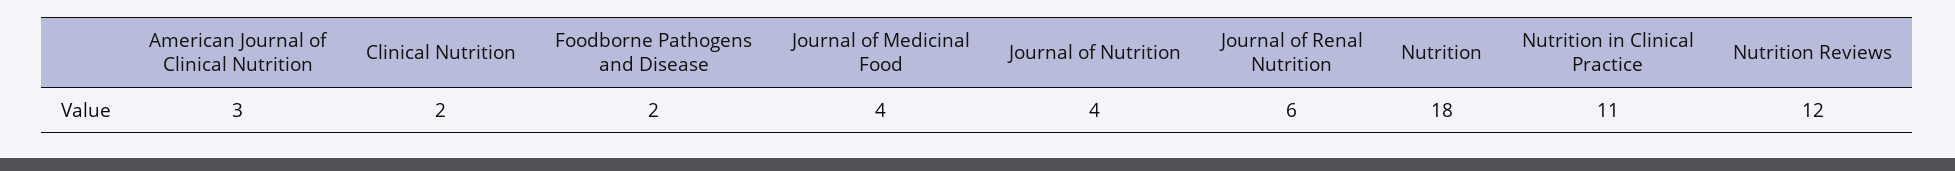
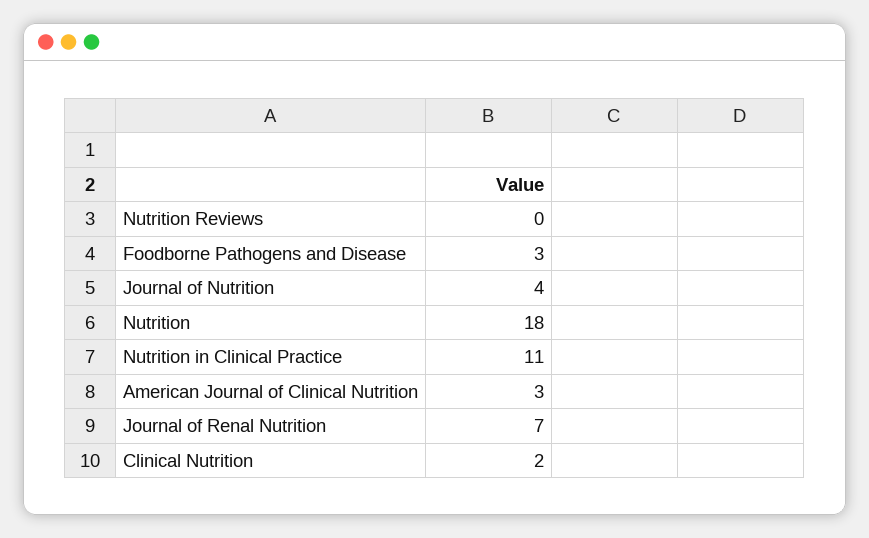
Foodborne Pathogens and Disease: 2 -> 3
Journal of Medicinal Food: 4 -> none
Journal of Renal Nutrition: 6 -> 7
Nutrition Reviews: 12 -> 0

